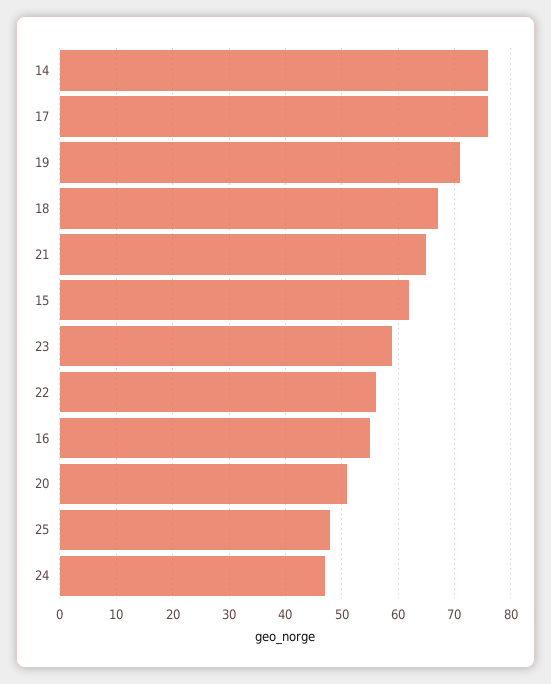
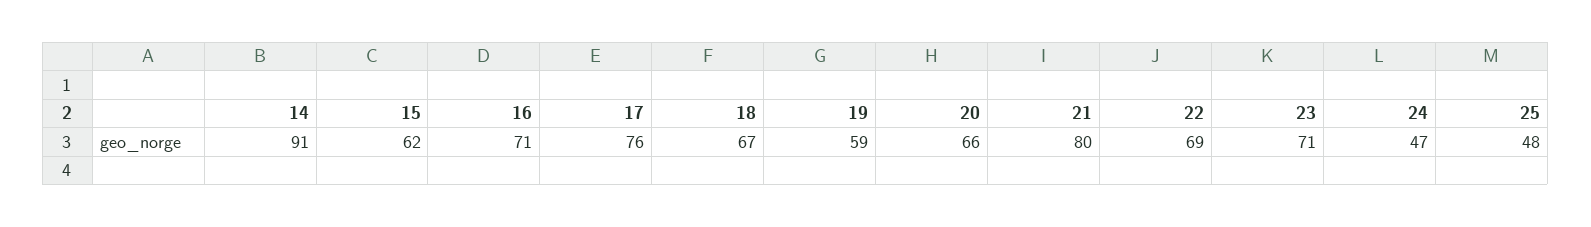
14: 75 -> 91
19: 70 -> 59
21: 65 -> 80
23: 60 -> 71
22: 55 -> 69
16: 55 -> 71
20: 50 -> 66

